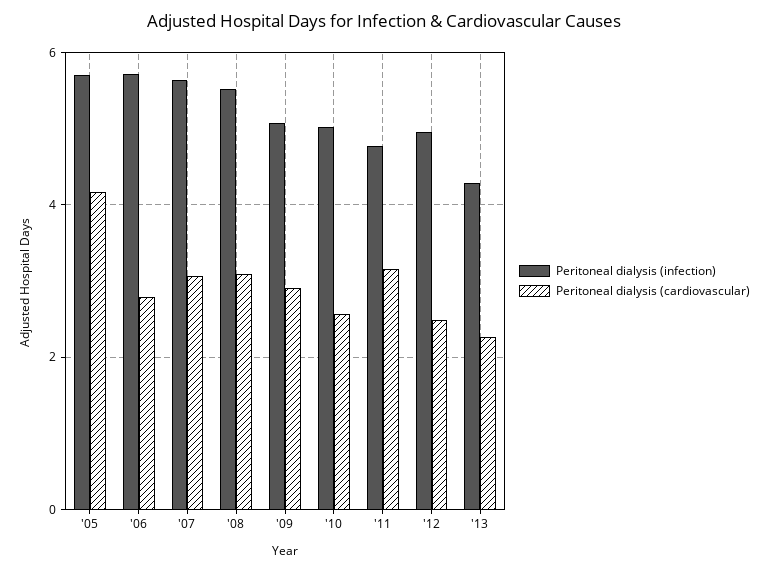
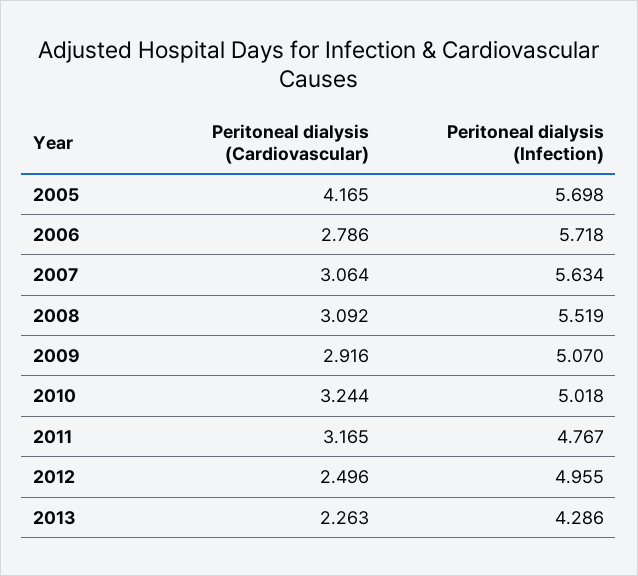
Peritoneal dialysis (cardiovascular), '10: 2.6 -> 3.244

